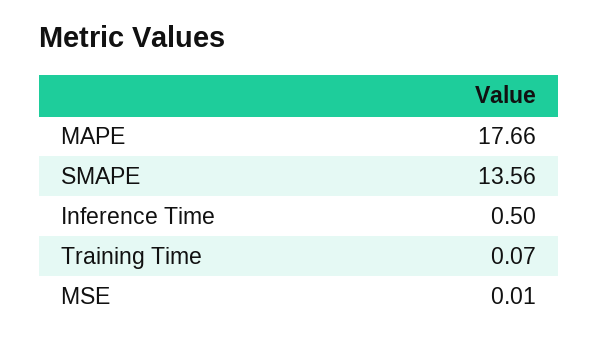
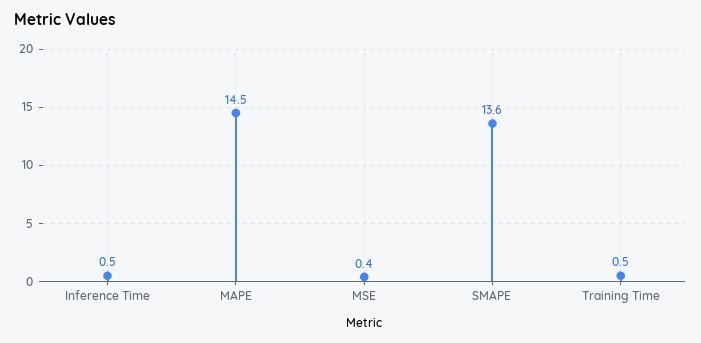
MAPE: 17.66 -> 14.5
Training Time: 0.07 -> 0.5
MSE: 0.01 -> 0.4

